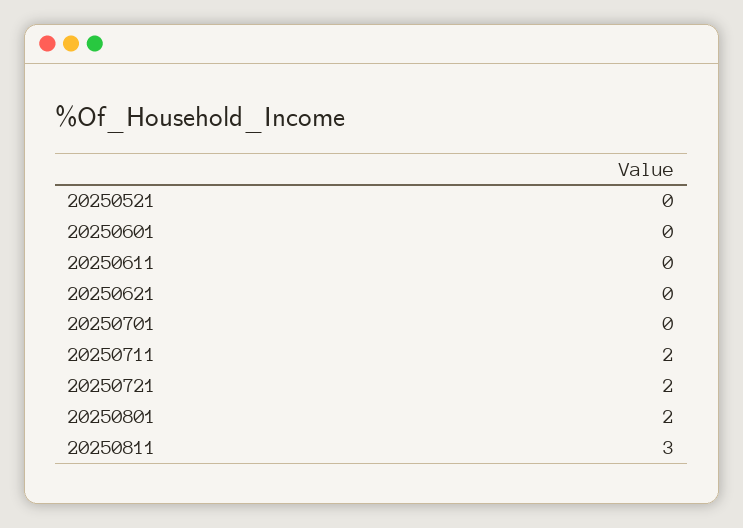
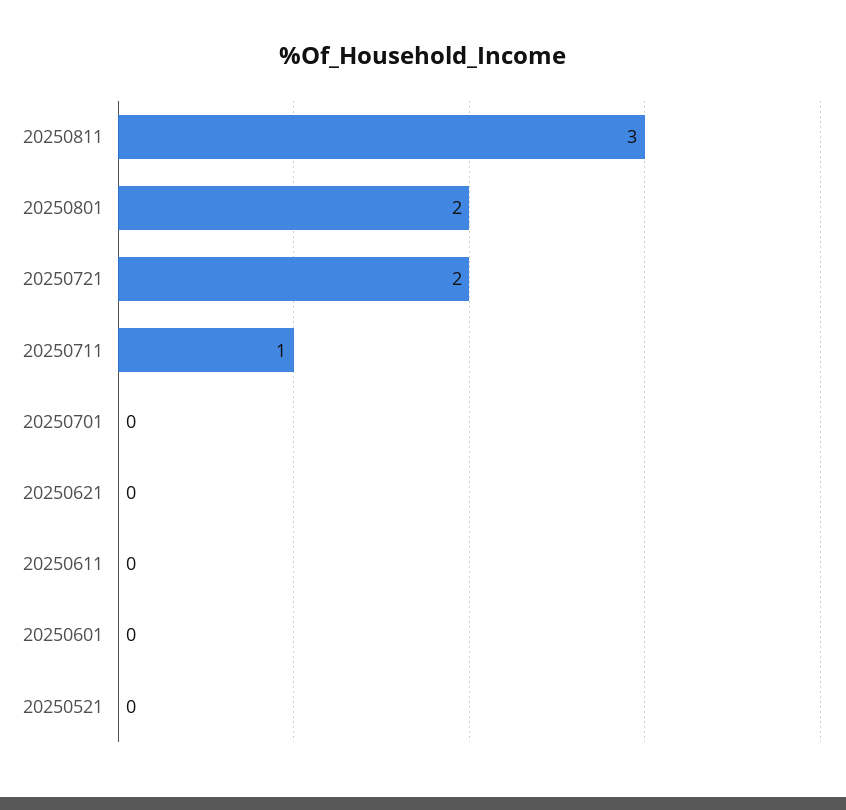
20250711: 2 -> 1

